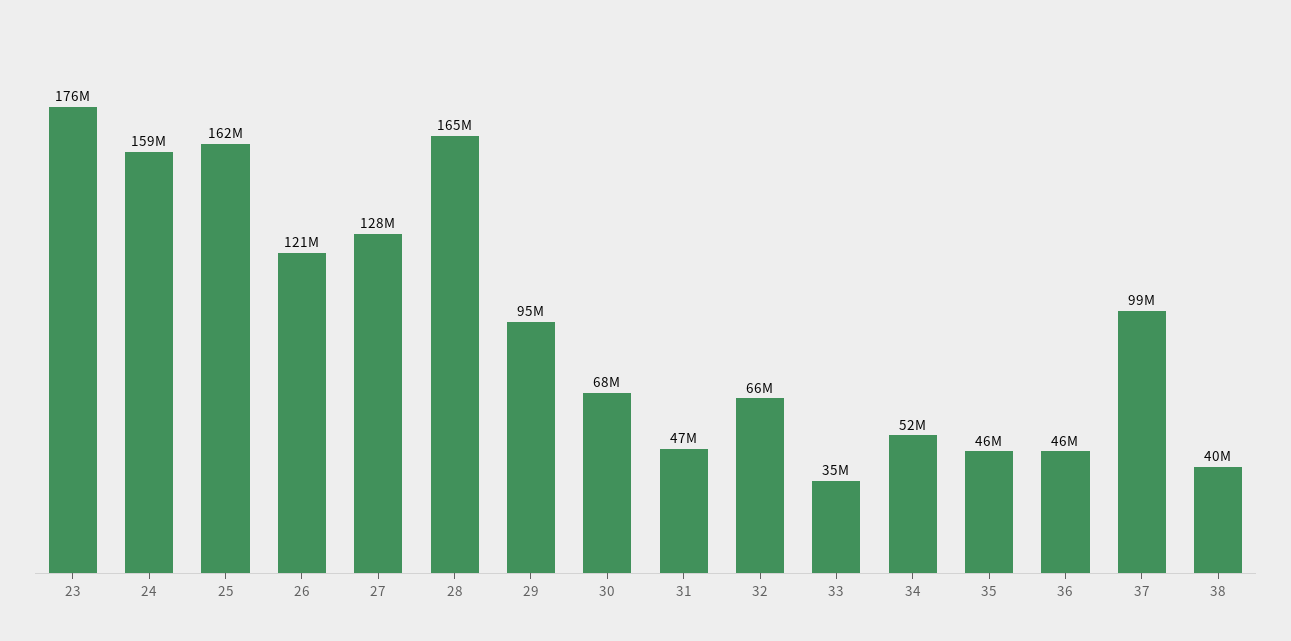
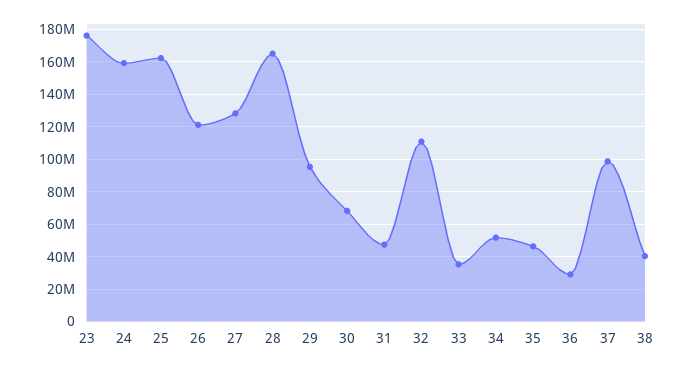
32: 66000000 -> 110000000
36: 46000000 -> 30000000

